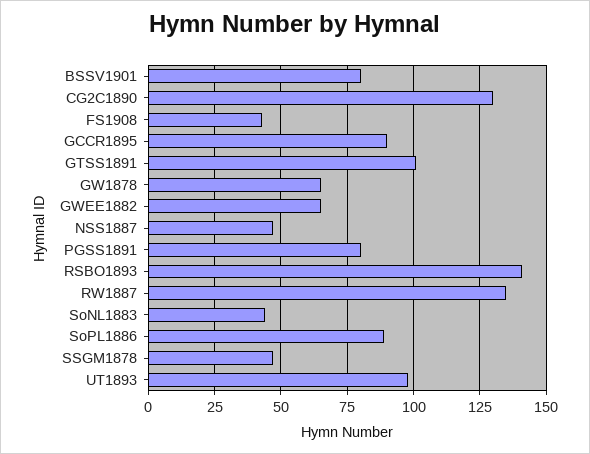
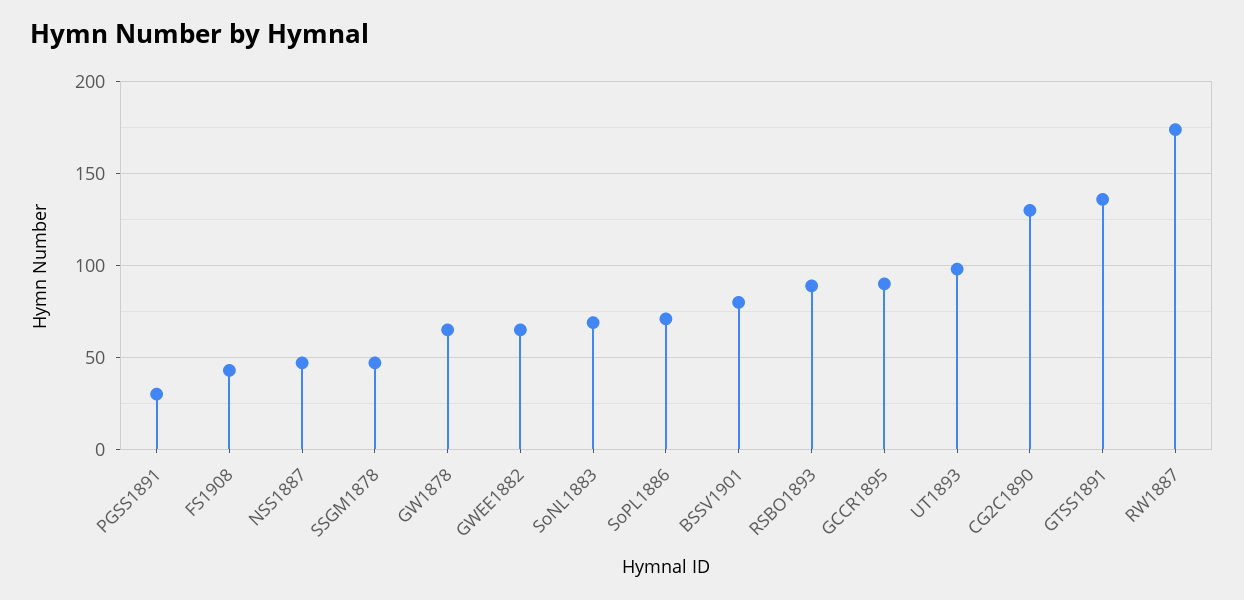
GTSS1891: 100 -> 135
PGSS1891: 80 -> 30
RSBO1893: 140 -> 90
RW1887: 135 -> 175
SoNL1883: 45 -> 70
SoPL1886: 90 -> 70

